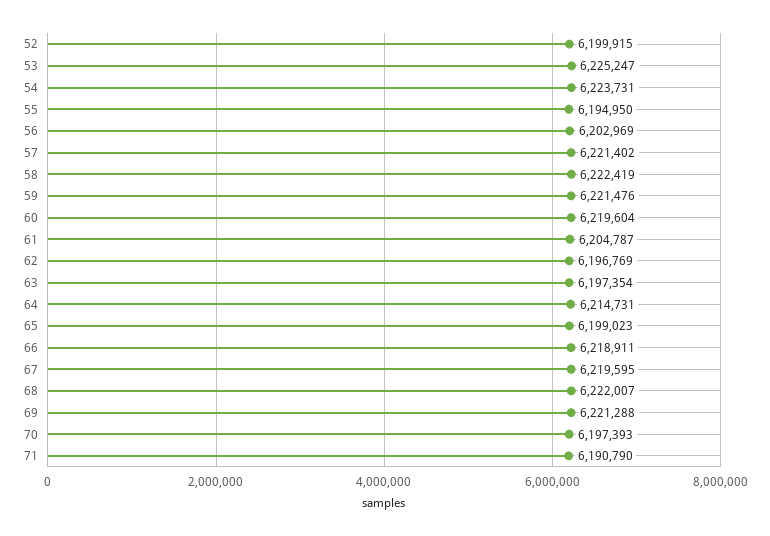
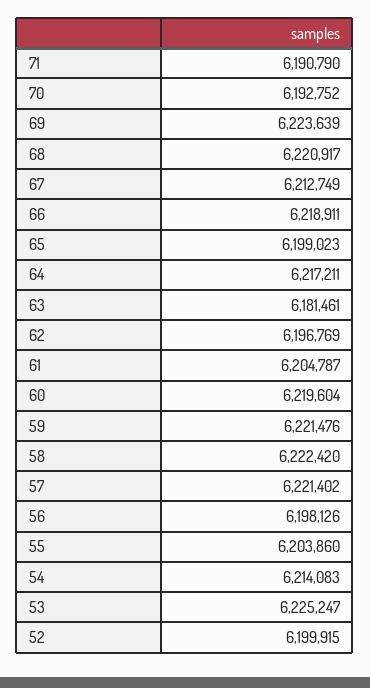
54: 6223731 -> 6214083
55: 6194950 -> 6203860
56: 6202969 -> 6198126
58: 6222419 -> 6222420
63: 6197354 -> 6181461
64: 6214731 -> 6217211
67: 6219595 -> 6212749
68: 6222007 -> 6220917
69: 6221288 -> 6223639
70: 6197393 -> 6192752

